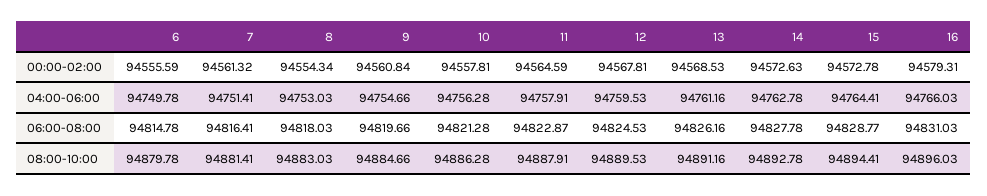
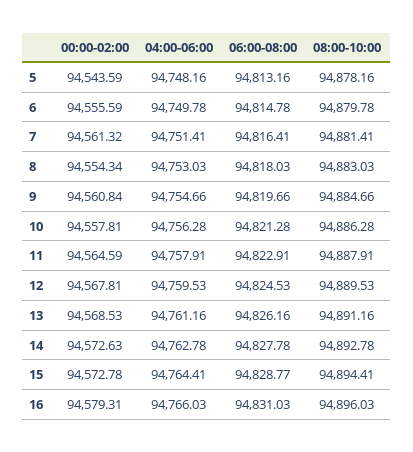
11, 06:00-08:00: 94822.87 -> 94822.91
5, 00:00-02:00: none -> 94543.59
5, 04:00-06:00: none -> 94748.16
5, 06:00-08:00: none -> 94813.16
5, 08:00-10:00: none -> 94878.16

